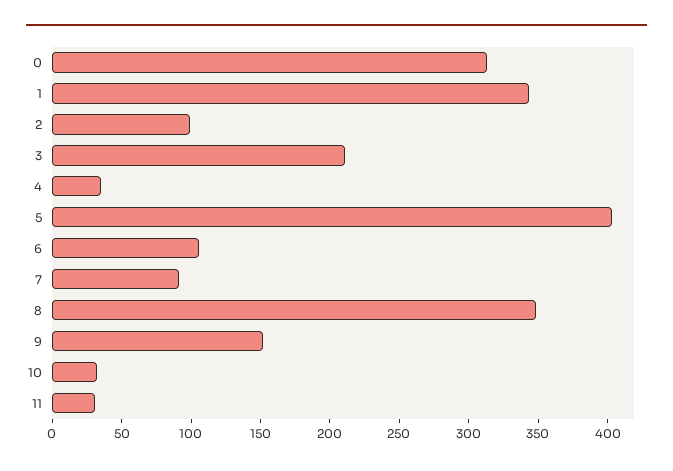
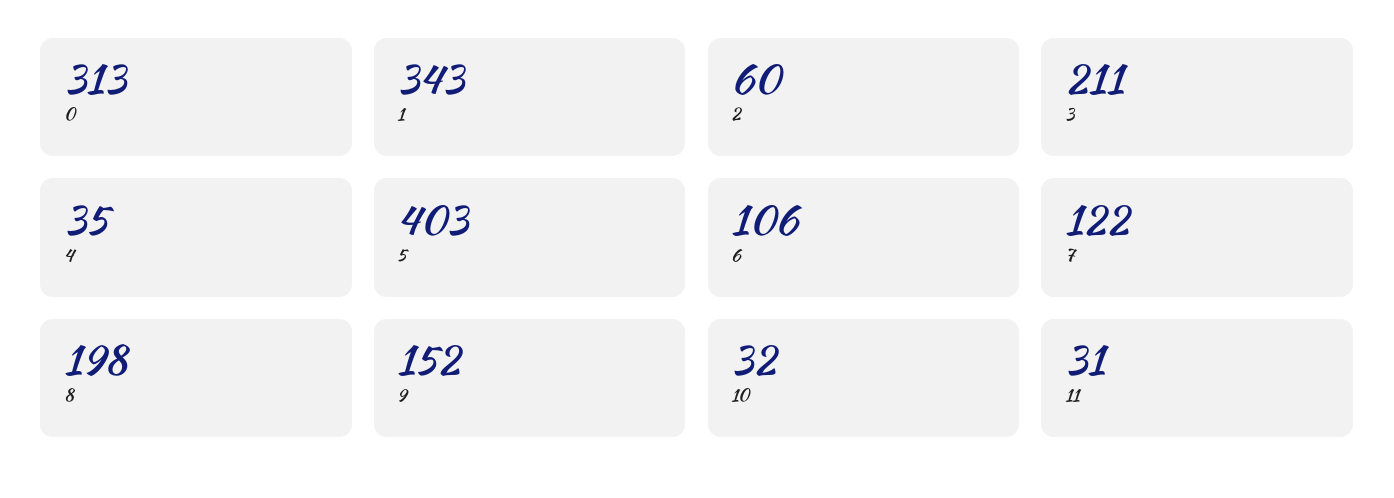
2: 100 -> 60
7: 90 -> 122
8: 350 -> 198

